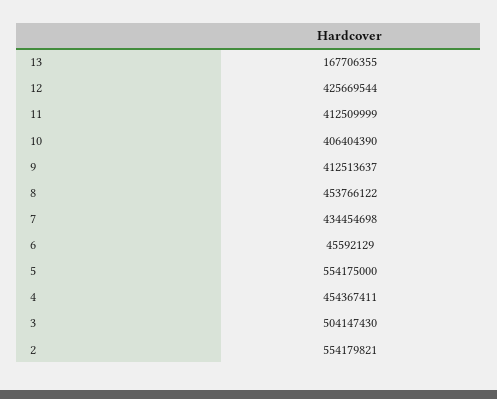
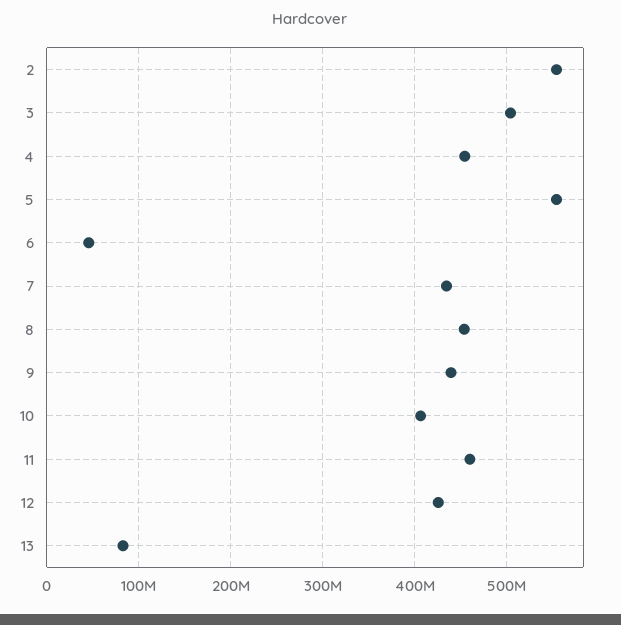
13: 167706355 -> 80000000
11: 412509999 -> 460000000
9: 412513637 -> 440000000

